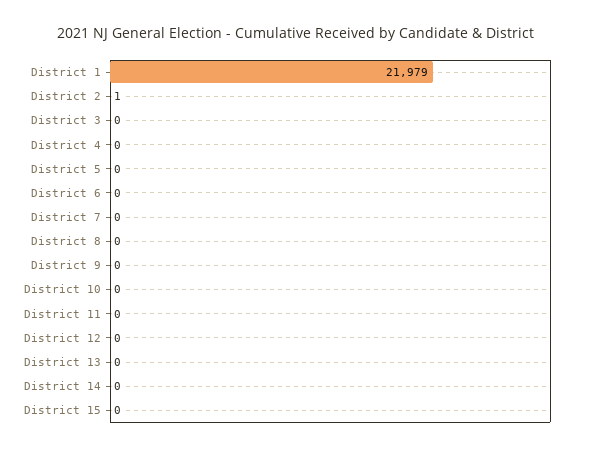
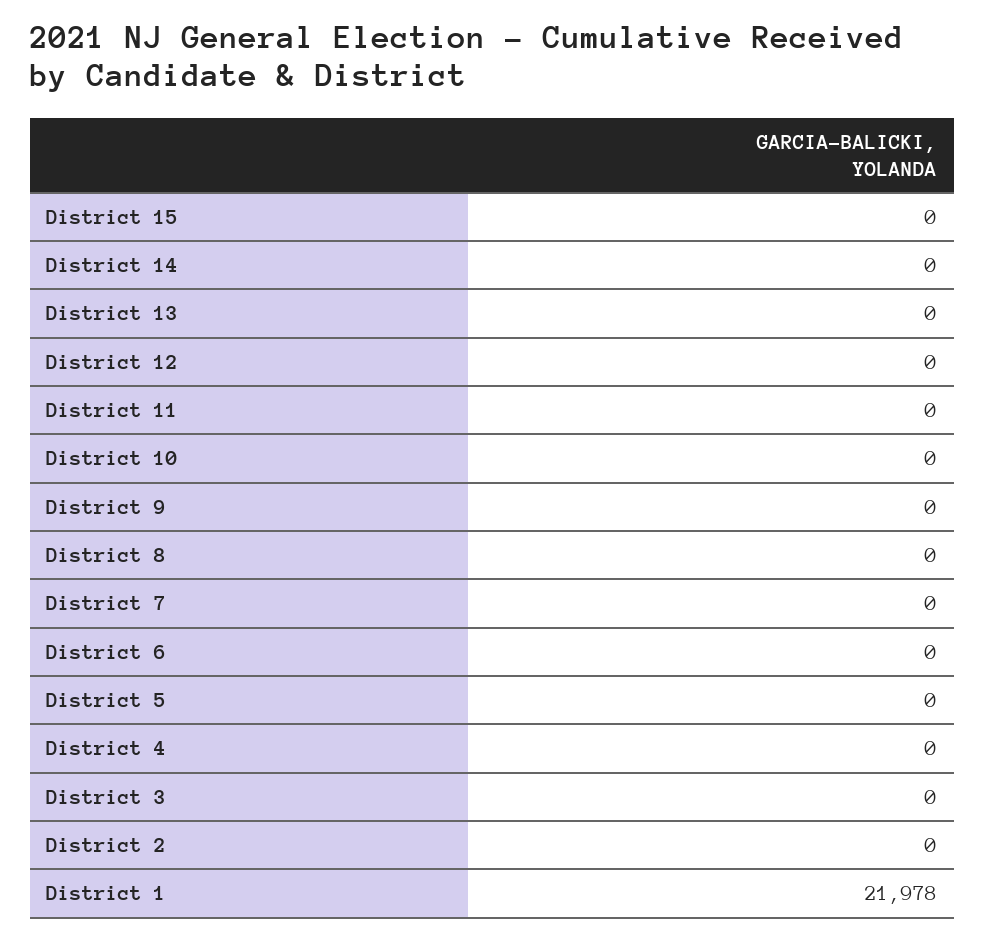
District 1: 21979 -> 21978
District 2: 1 -> 0

